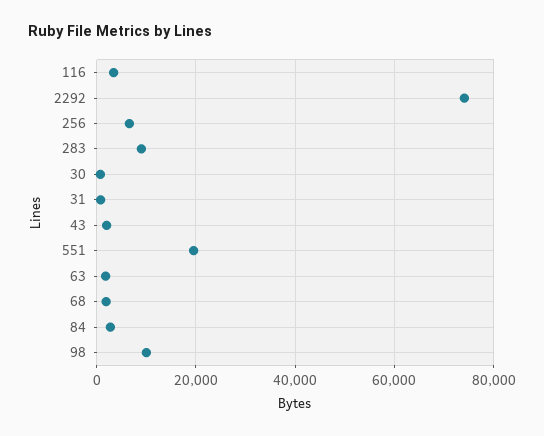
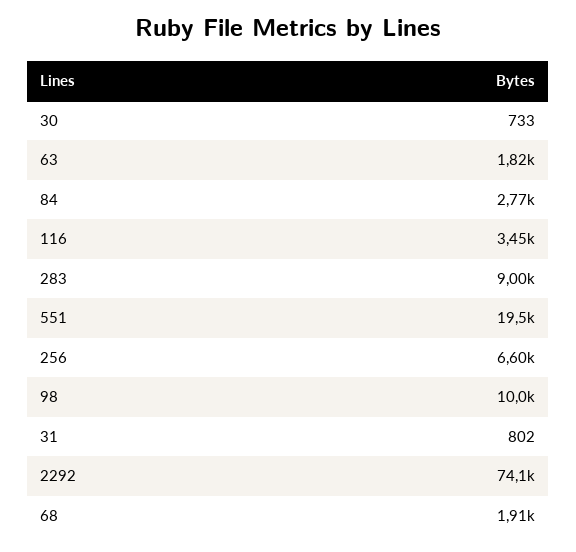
43: 2000 -> none

